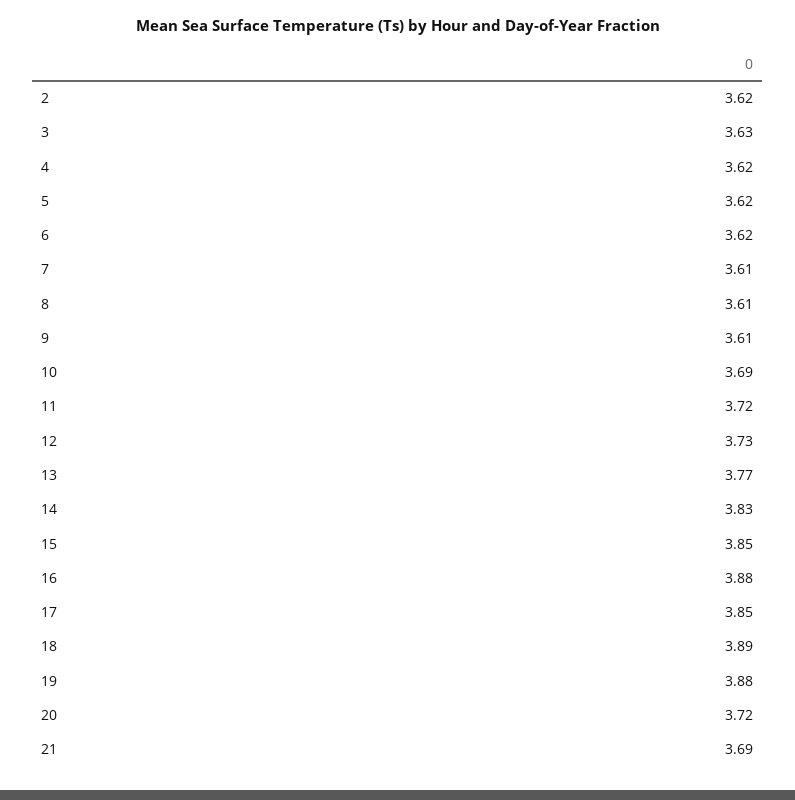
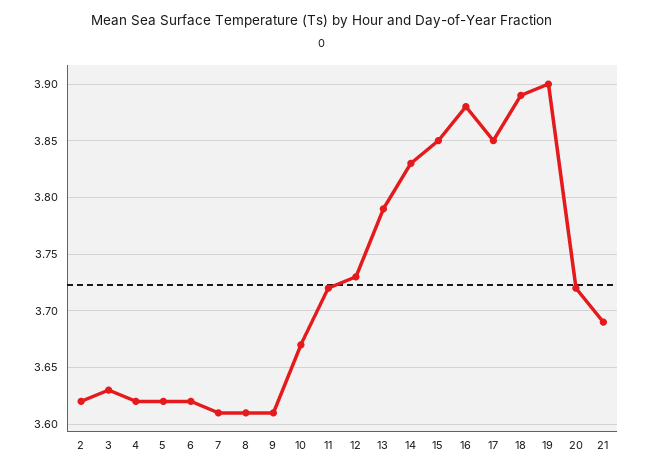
10: 3.69 -> 3.67
13: 3.77 -> 3.79
19: 3.88 -> 3.9

